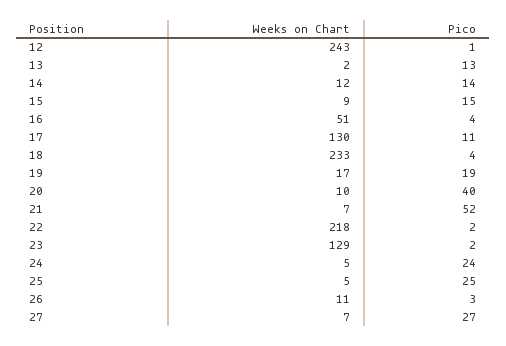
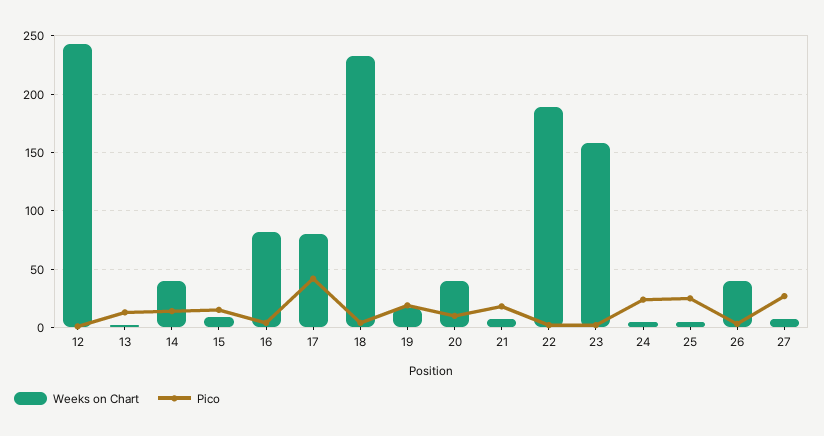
Weeks on Chart, 14: 12 -> 40
Weeks on Chart, 16: 51 -> 80
Weeks on Chart, 17: 130 -> 80
Pico, 17: 11 -> 40
Weeks on Chart, 20: 10 -> 40
Pico, 20: 40 -> 10
Pico, 21: 52 -> 20
Weeks on Chart, 22: 218 -> 190
Weeks on Chart, 23: 129 -> 160
Weeks on Chart, 26: 11 -> 40

